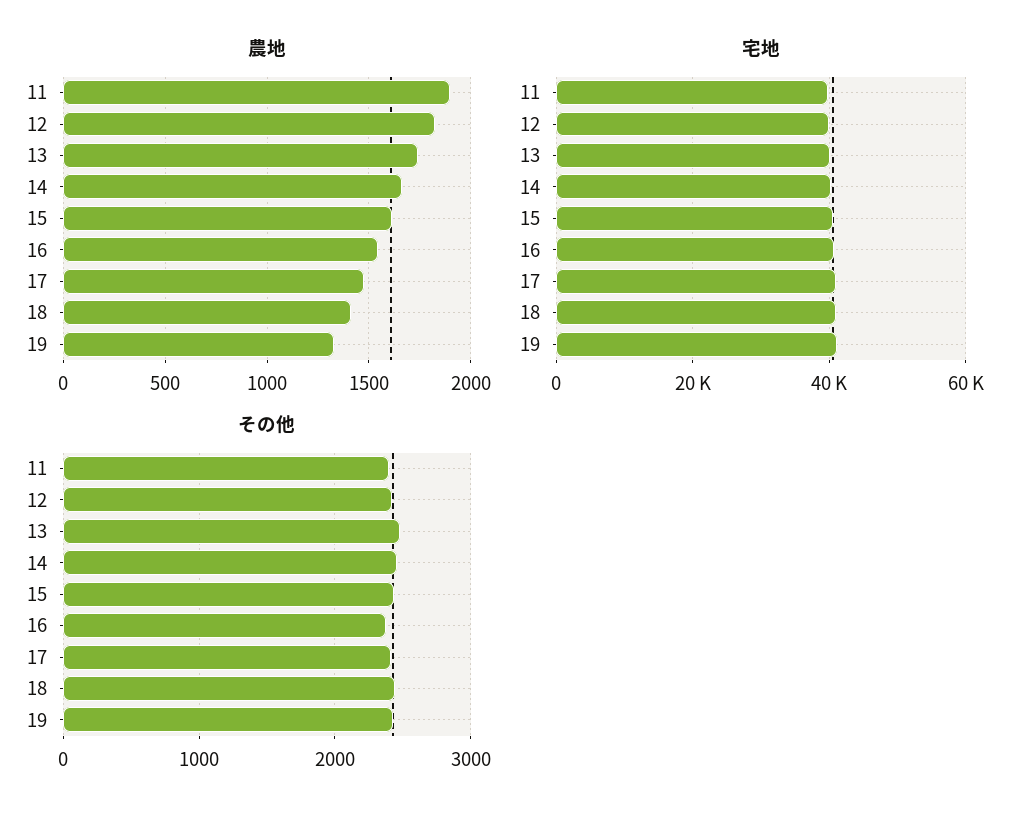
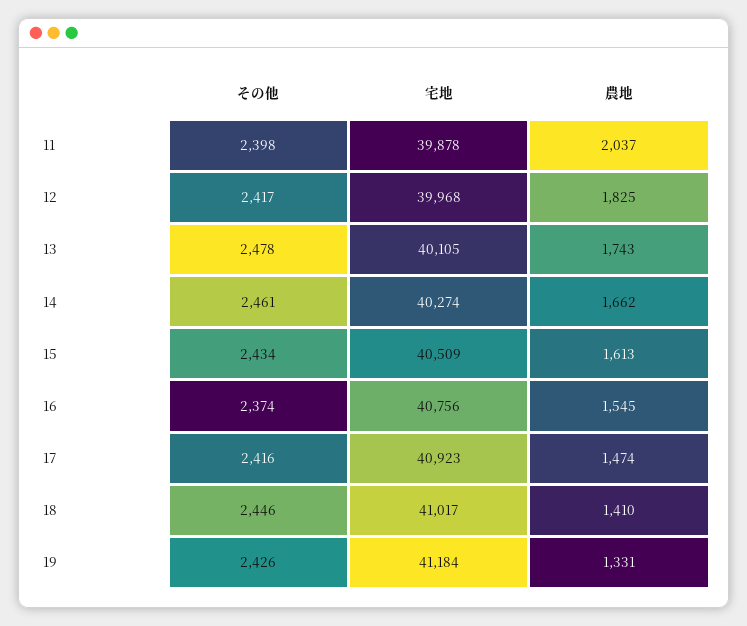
農地, 11: 1900 -> 2037

